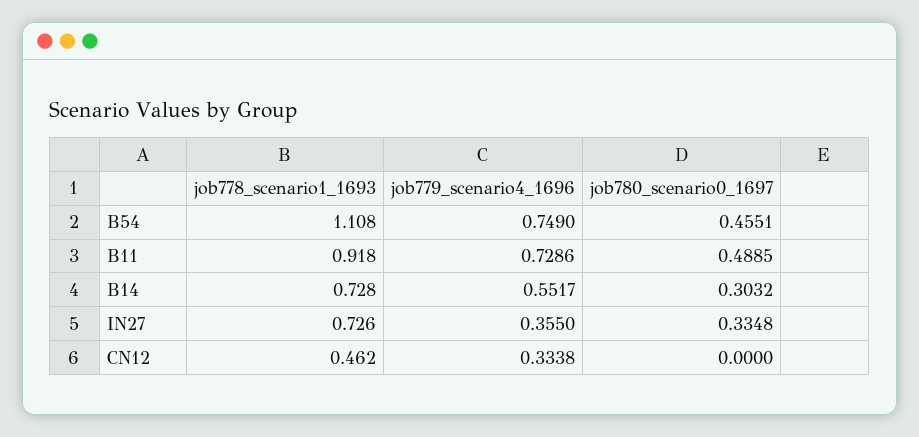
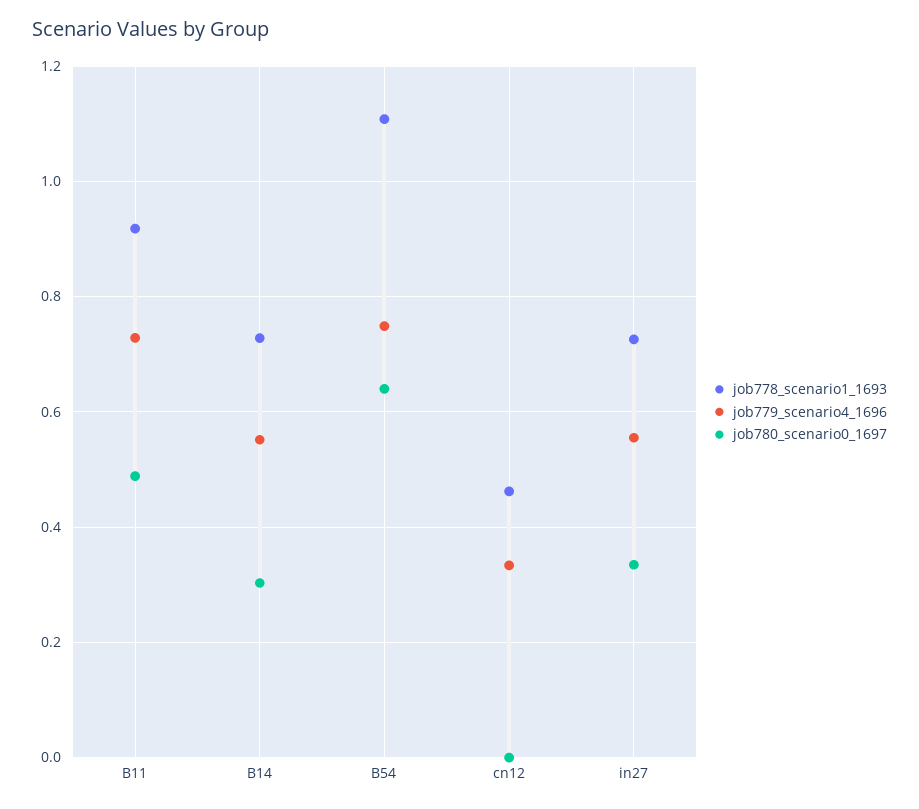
job780_scenario0_1697, B54: 0.4551 -> 0.64
job779_scenario4_1696, IN27: 0.355 -> 0.56

